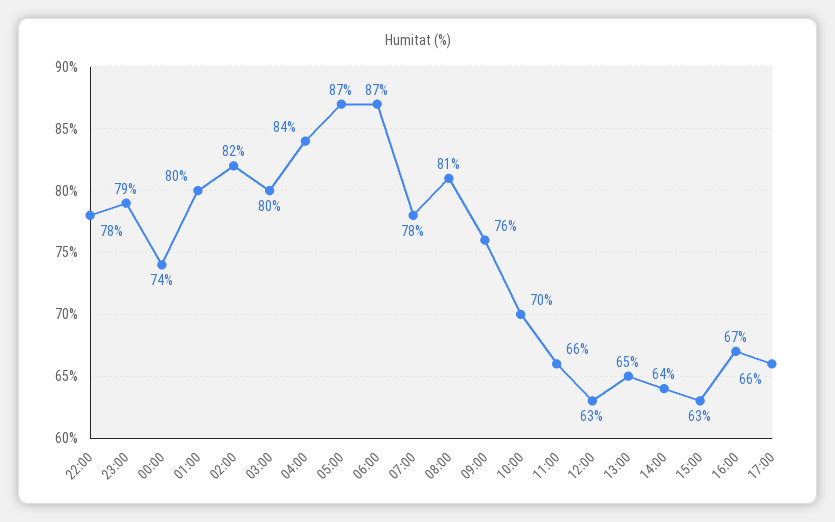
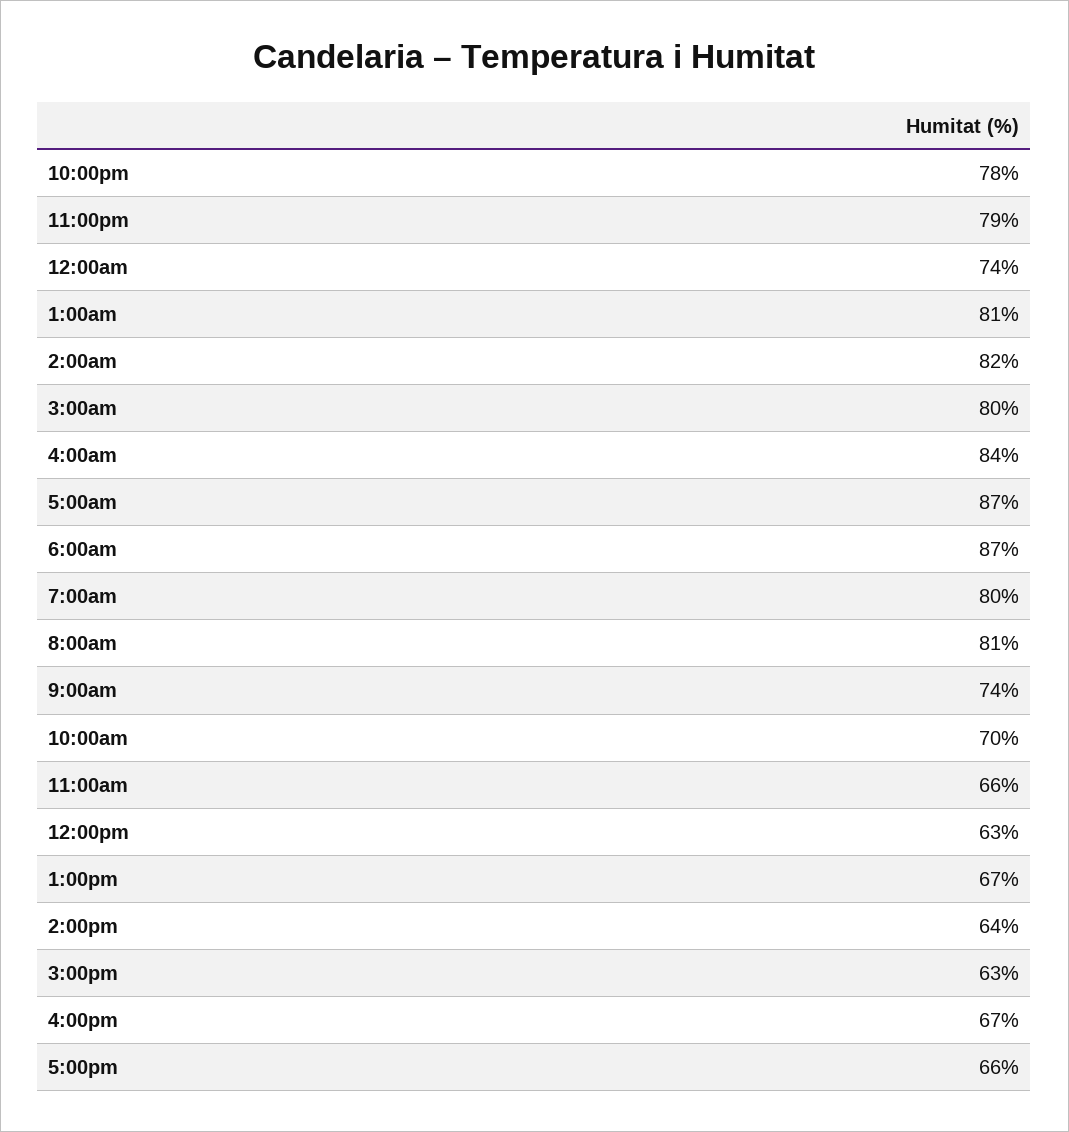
01:00: 80 -> 81
07:00: 78 -> 80
09:00: 76 -> 74
13:00: 65 -> 67

